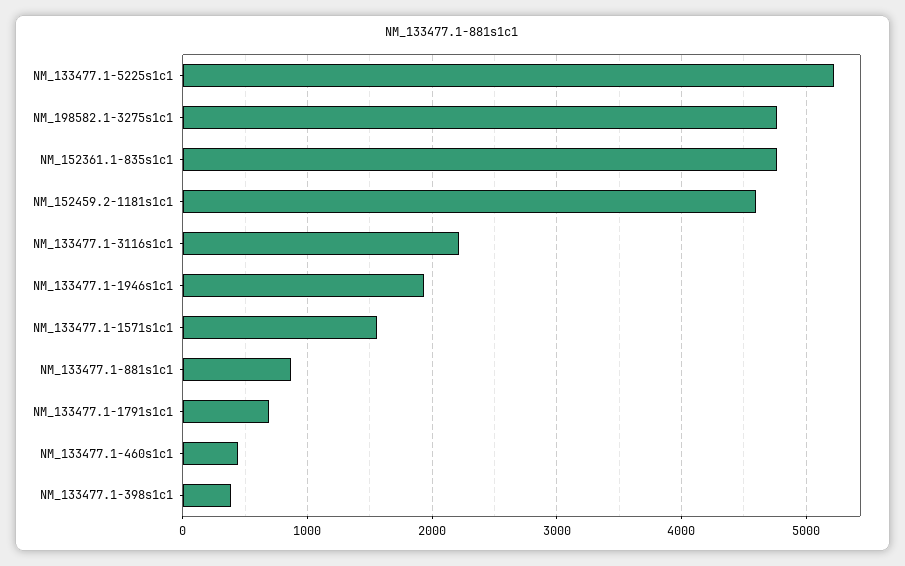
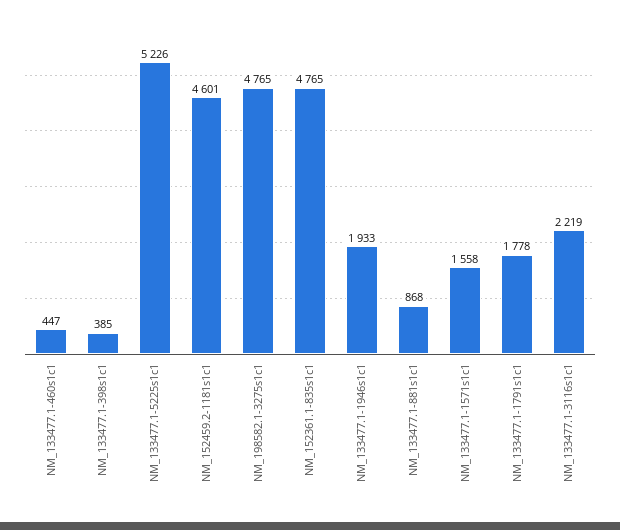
NM_133477.1-1791s1c1: 700 -> 1778

